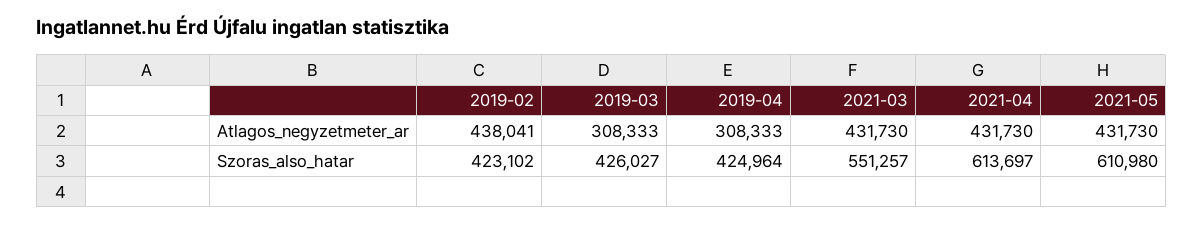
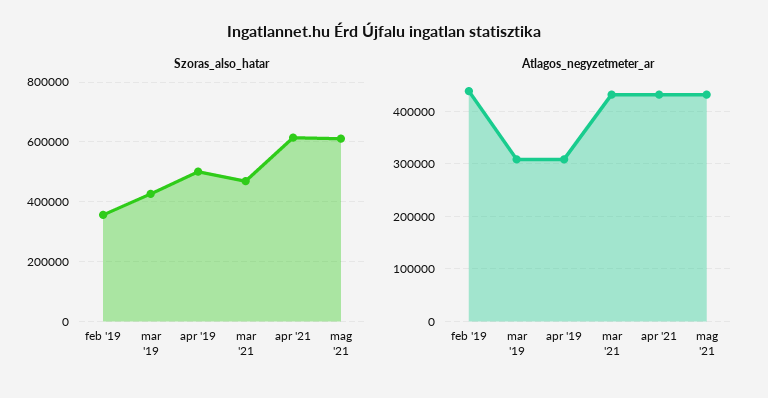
Szoras_also_hatar, 2019-02: 423102 -> 350000
Szoras_also_hatar, 2019-04: 424964 -> 500000
Szoras_also_hatar, 2021-03: 551257 -> 475000

